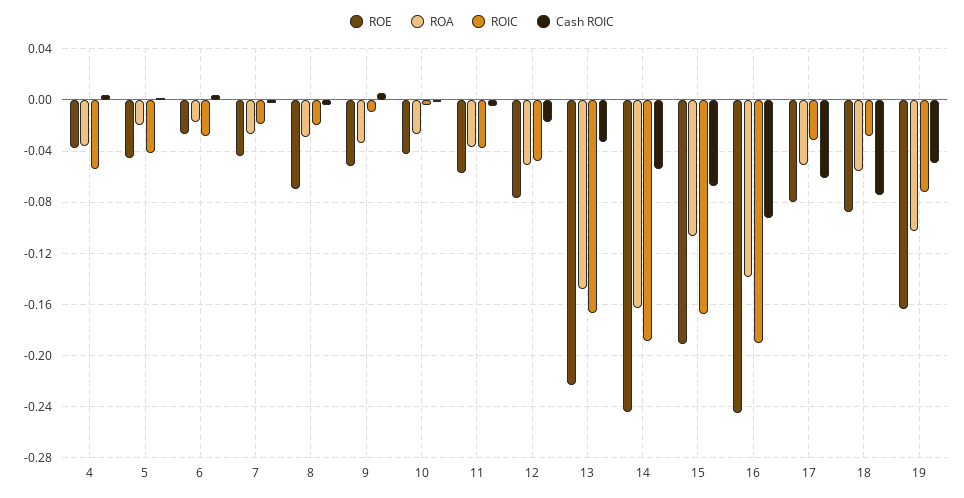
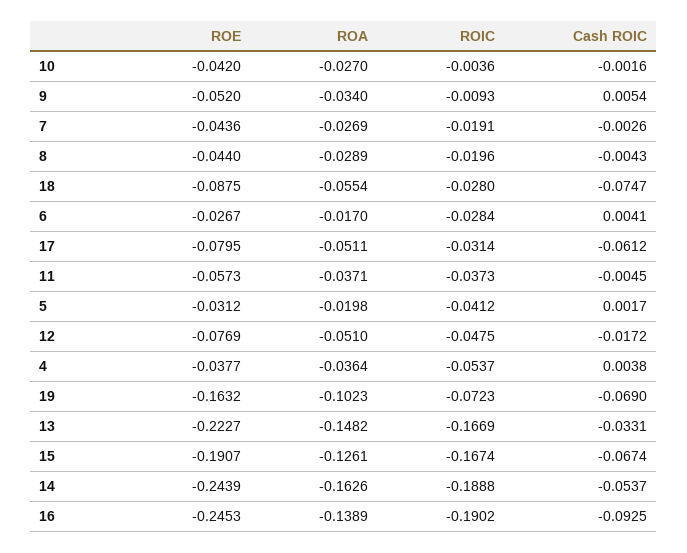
ROE, 5: -0.045 -> -0.0312
ROE, 8: -0.07 -> -0.044
ROA, 15: -0.105 -> -0.1261
Cash ROIC, 19: -0.05 -> -0.069

